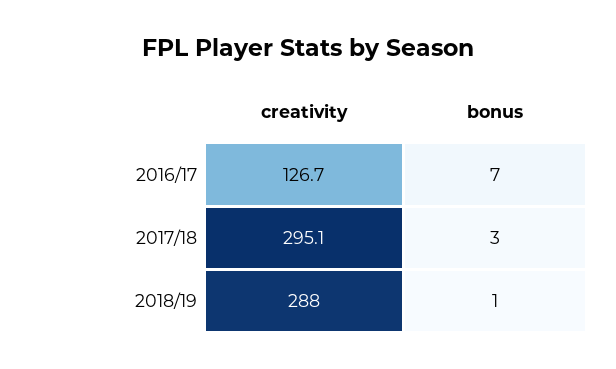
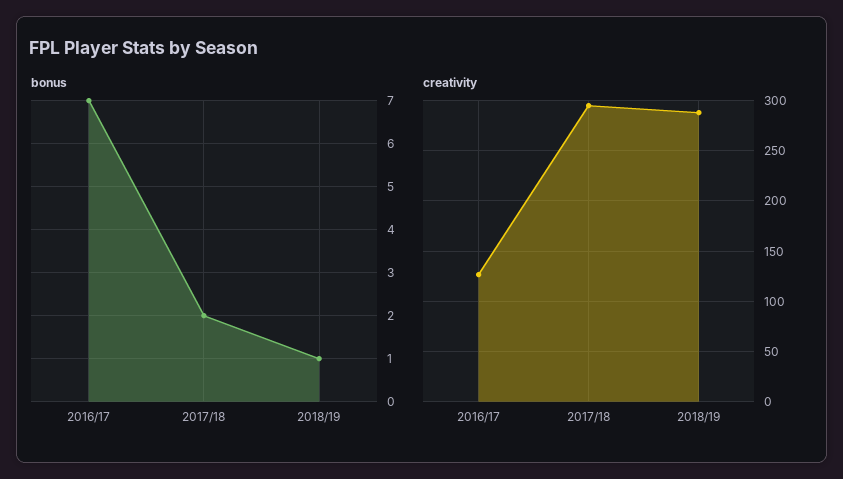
bonus, 2017/18: 3 -> 2

